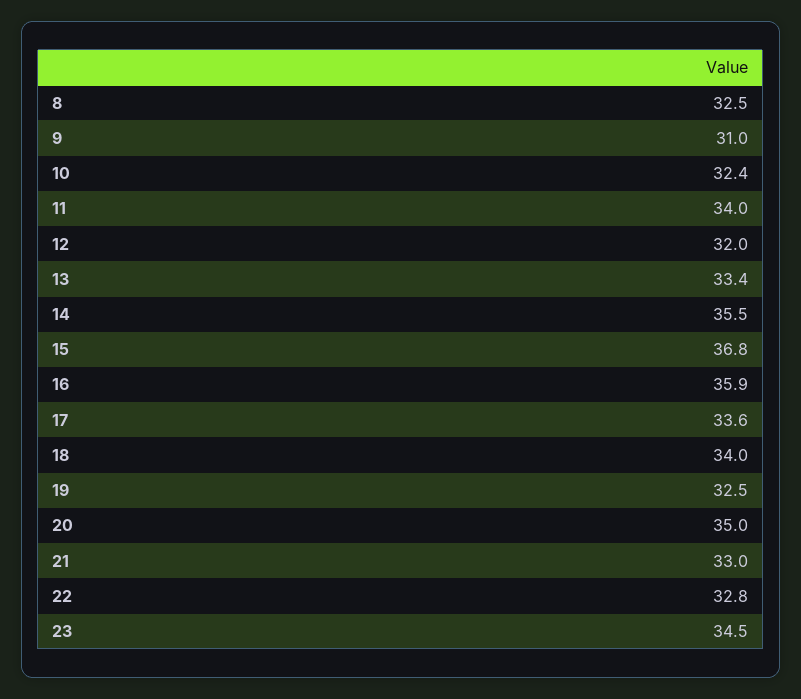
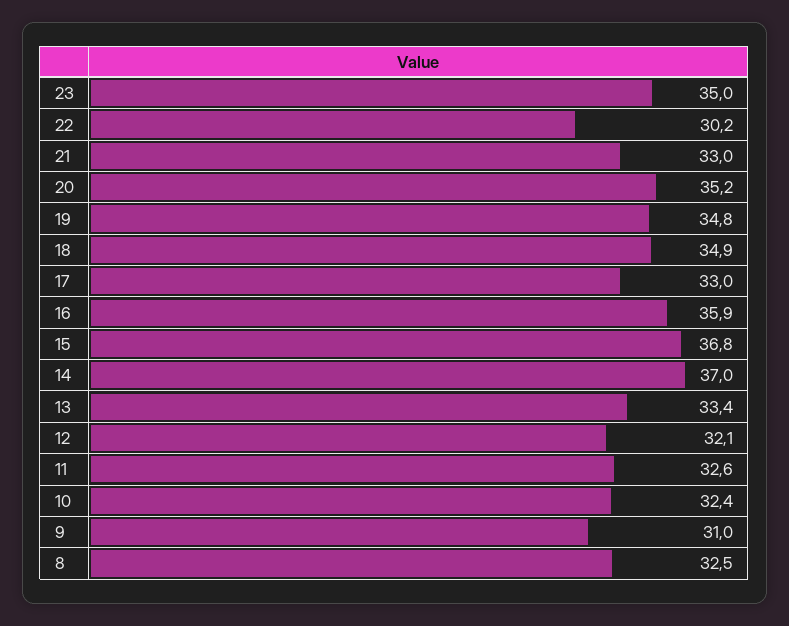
11: 34 -> 32.6
12: 32 -> 32.1
14: 35.5 -> 37
17: 33.6 -> 33
18: 34 -> 34.9
19: 32.5 -> 34.8
20: 35 -> 35.2
22: 32.8 -> 30.2
23: 34.5 -> 35

